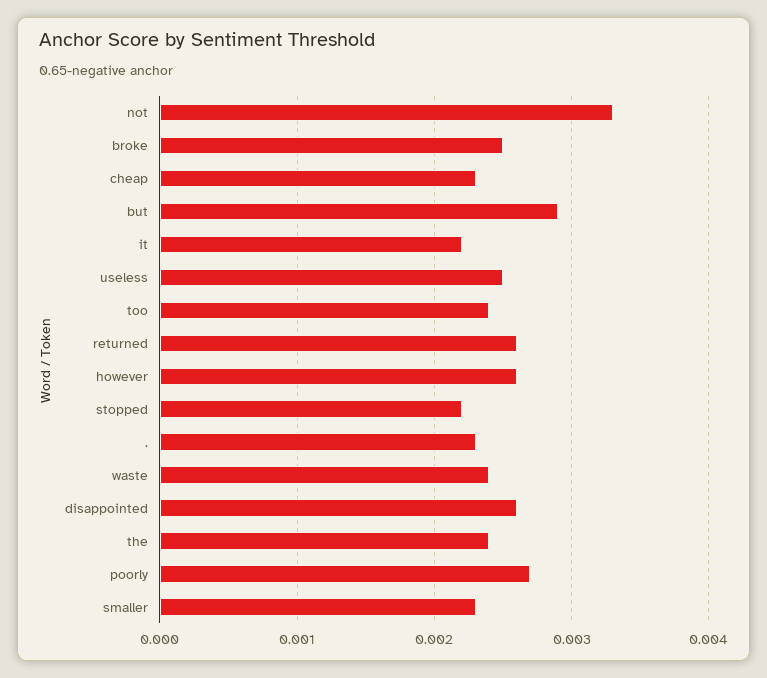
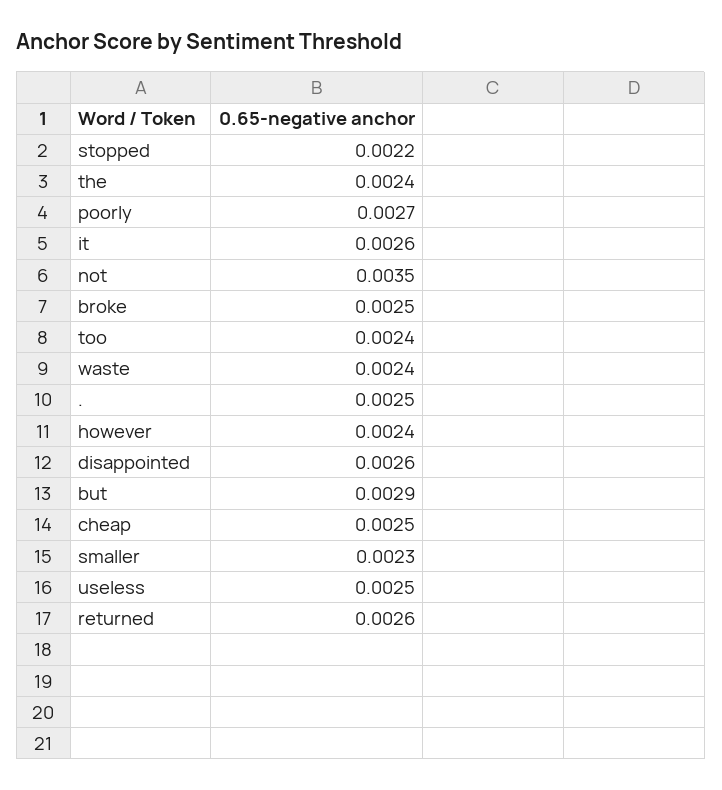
not: 0.0033 -> 0.0035
cheap: 0.0023 -> 0.0025
it: 0.0022 -> 0.0026
however: 0.0026 -> 0.0024
.: 0.0023 -> 0.0025

